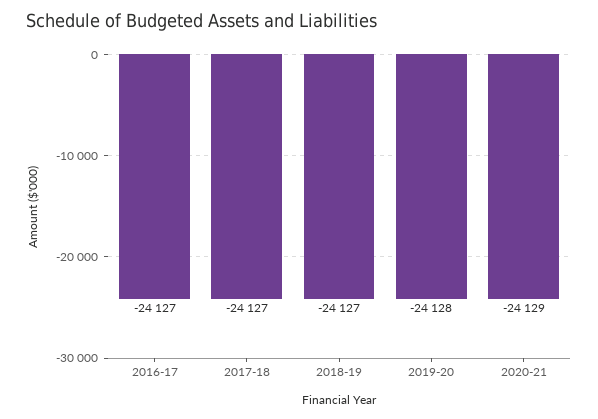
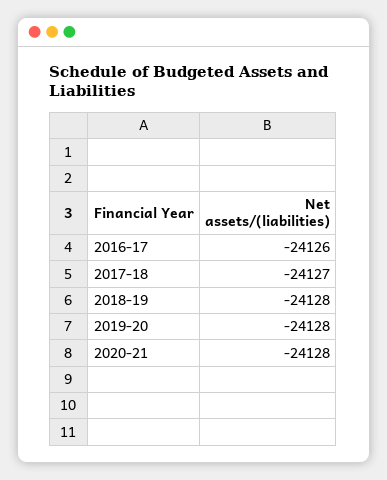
2016-17: -24127 -> -24126
2018-19: -24127 -> -24128
2020-21: -24129 -> -24128

